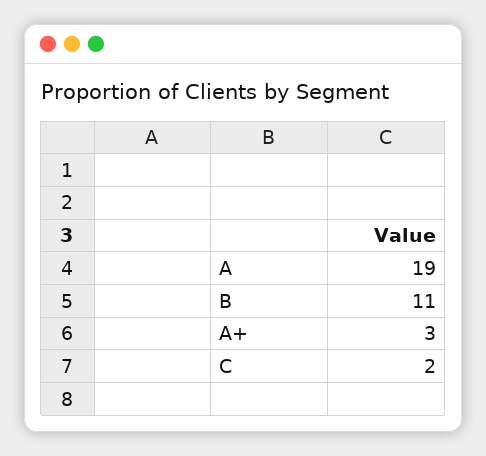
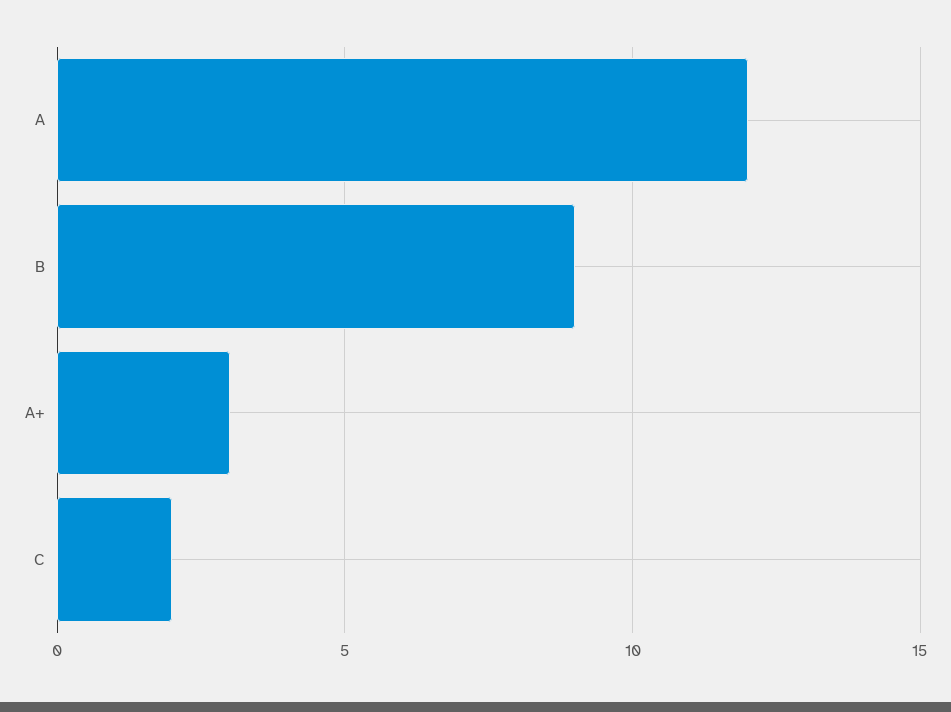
A: 19 -> 12
B: 11 -> 9

